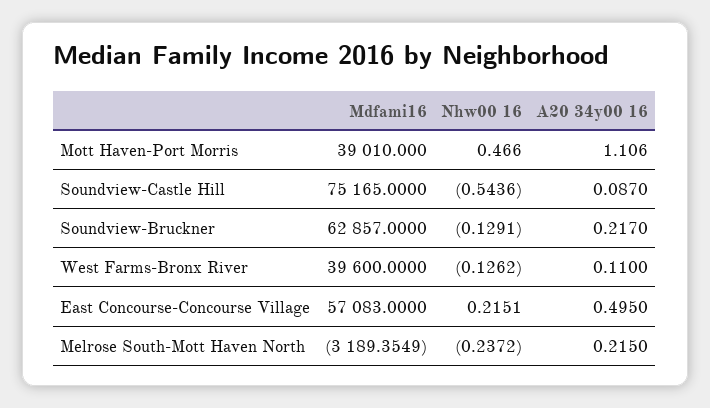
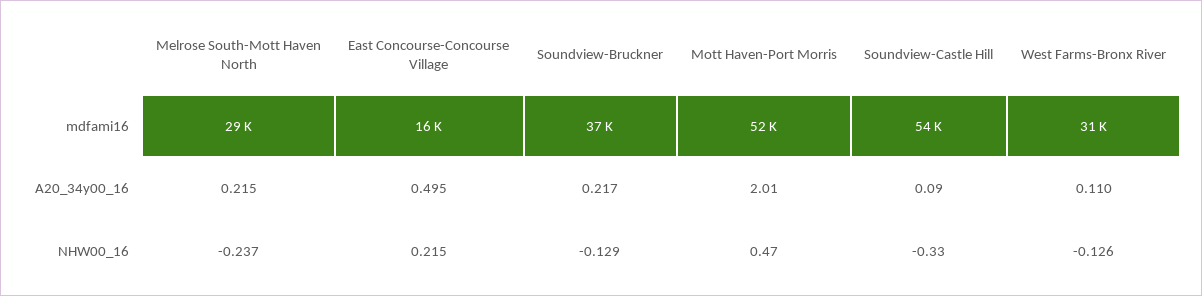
Mdfami16, Mott Haven-Port Morris: 39010 -> 52000
A20 34y00 16, Mott Haven-Port Morris: 1.106 -> 2.01
Mdfami16, Soundview-Castle Hill: 75165 -> 54000
Nhw00 16, Soundview-Castle Hill: -0.5436 -> -0.33
Mdfami16, Soundview-Bruckner: 62857 -> 37000
Mdfami16, West Farms-Bronx River: 39600 -> 31000
Mdfami16, East Concourse-Concourse Village: 57083 -> 16000
Mdfami16, Melrose South-Mott Haven North: -3189.3549 -> 29000

